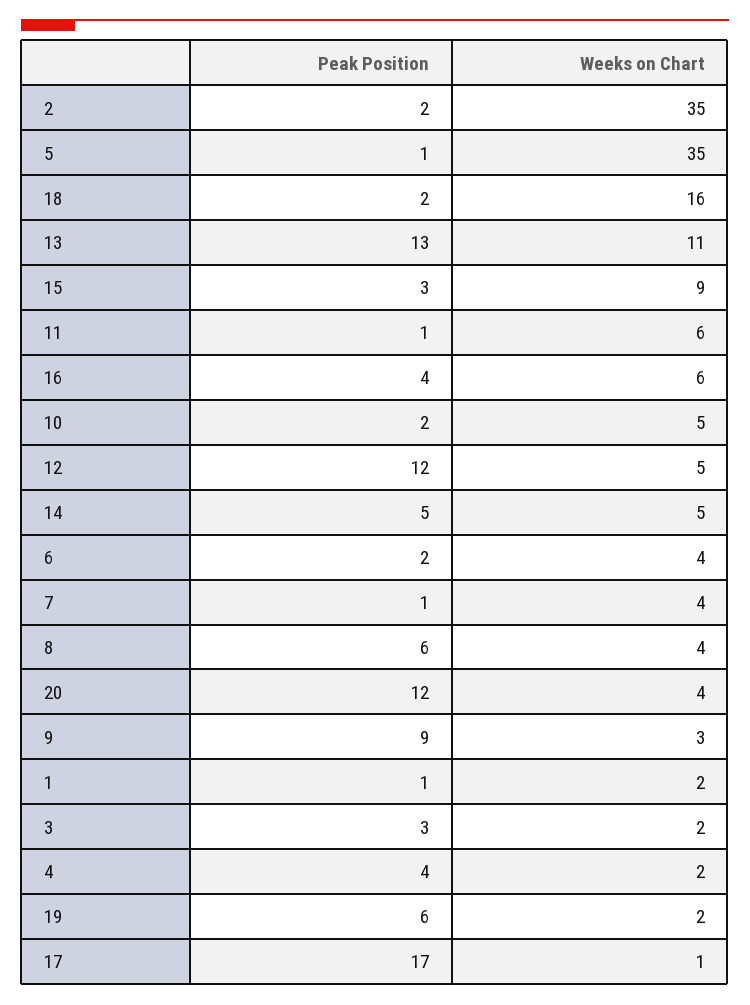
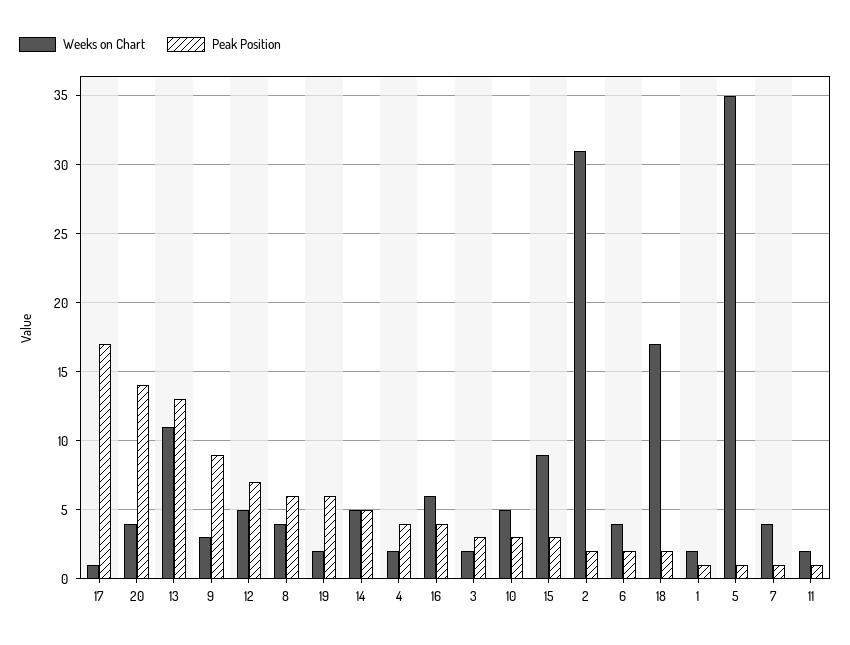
Weeks on Chart, 2: 35 -> 31
Weeks on Chart, 18: 16 -> 17
Weeks on Chart, 11: 6 -> 2
Peak Position, 10: 2 -> 3
Peak Position, 12: 12 -> 7
Peak Position, 20: 12 -> 14

